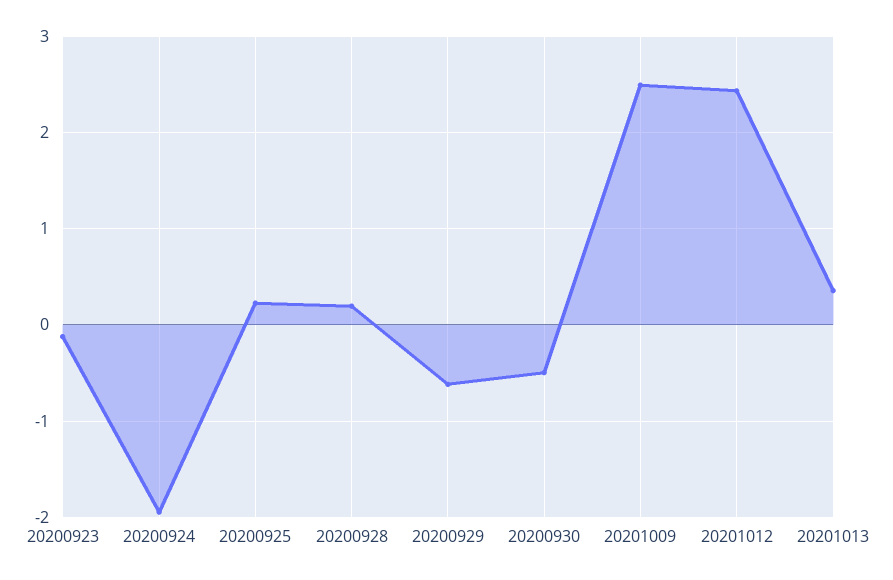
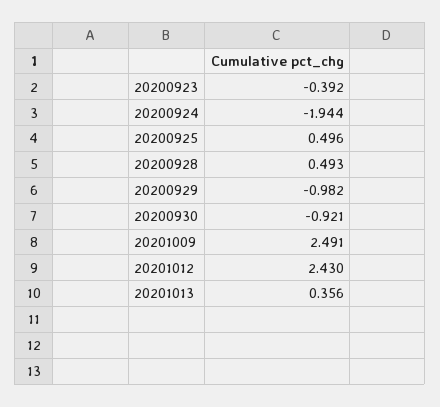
20200923: -0.1 -> -0.392
20200925: 0.2 -> 0.496
20200928: 0.2 -> 0.493
20200929: -0.6 -> -0.982
20200930: -0.5 -> -0.921

